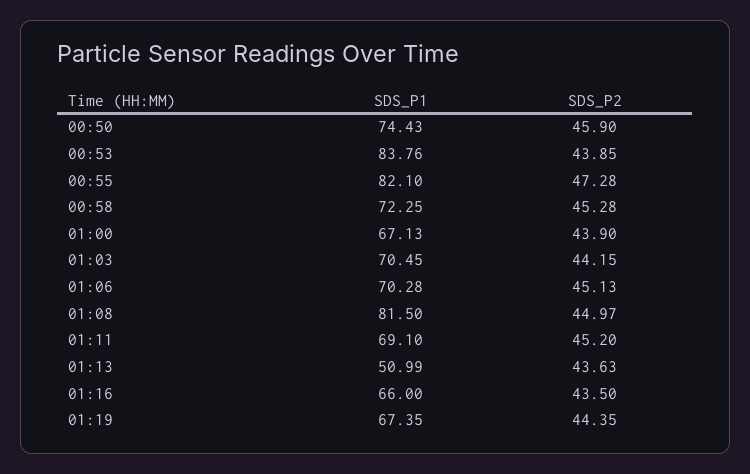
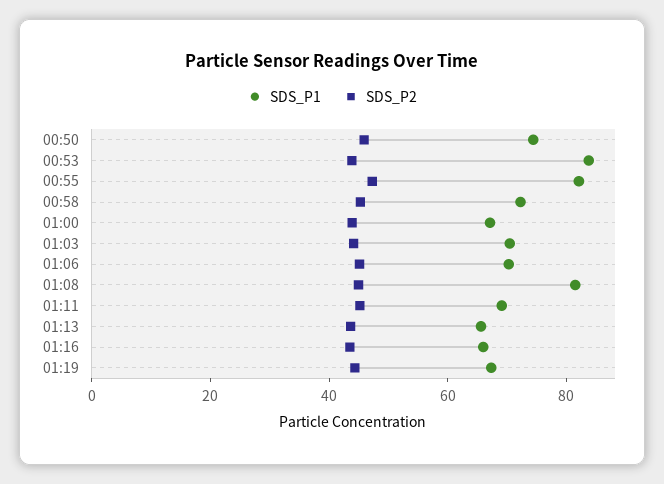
SDS_P1, 01:13: 50.99 -> 65

